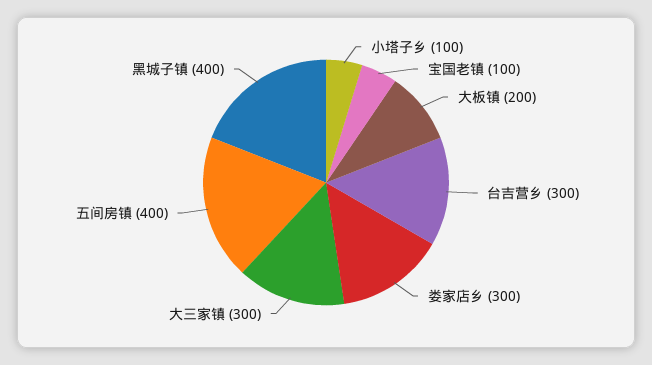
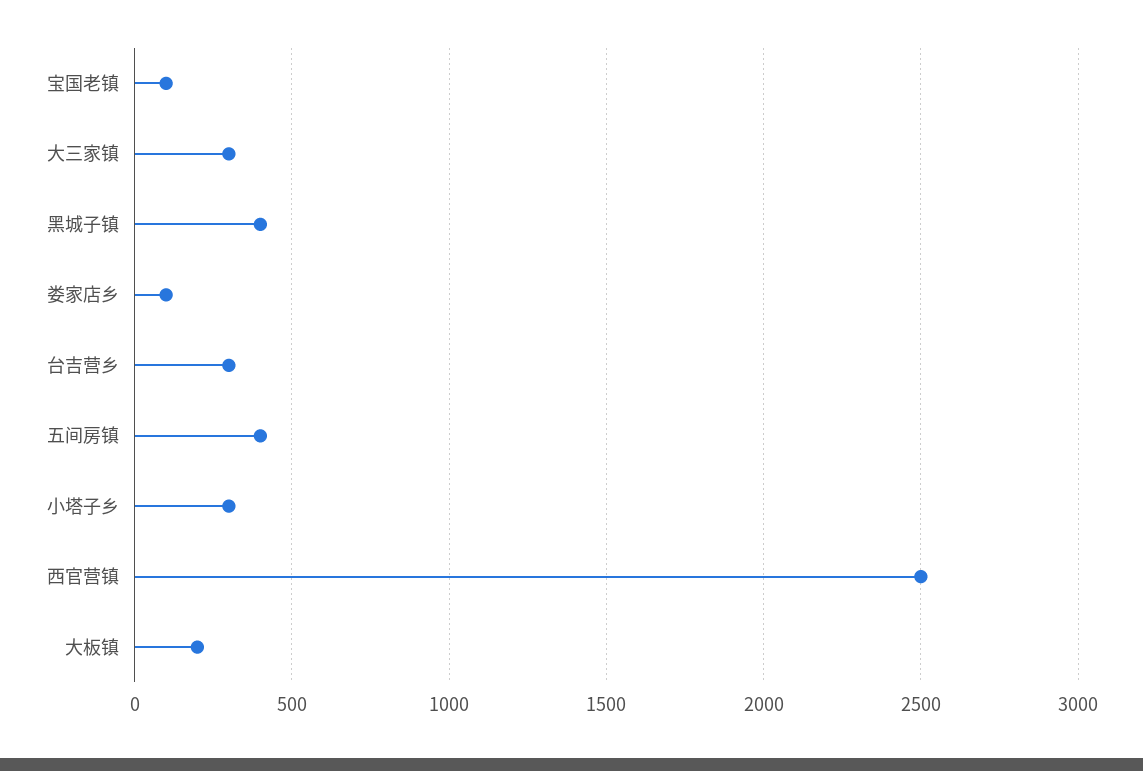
小塔子乡: 100 -> 300
娄家店乡: 300 -> 100
西官营镇: none -> 2500

